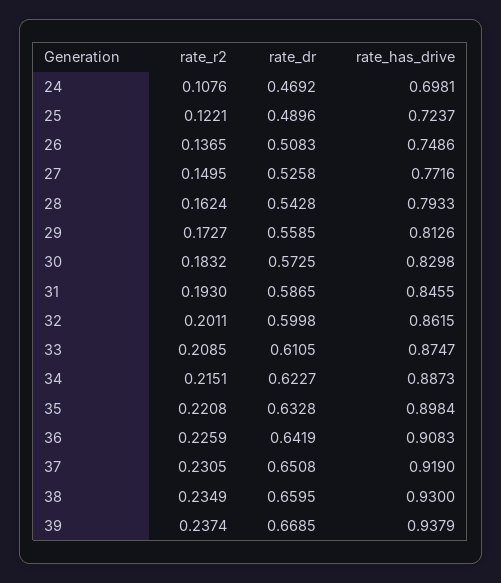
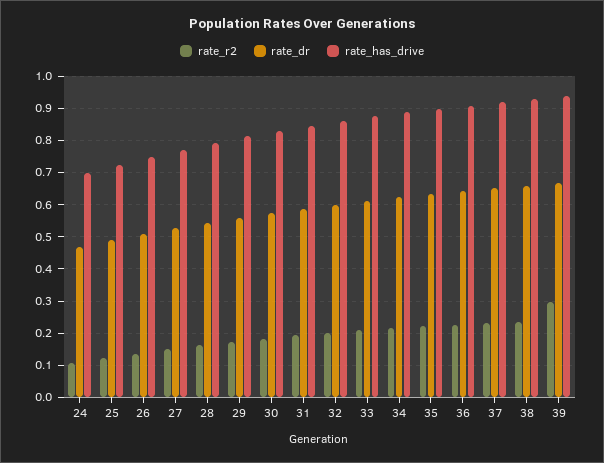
rate_r2, 39: 0.2374 -> 0.3

